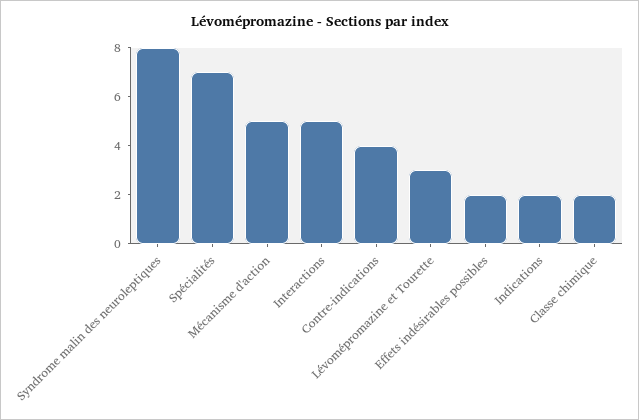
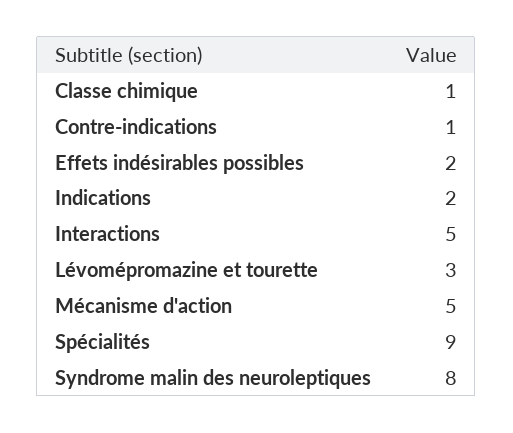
Spécialités: 7 -> 9
Contre-indications: 4 -> 1
Classe chimique: 2 -> 1

